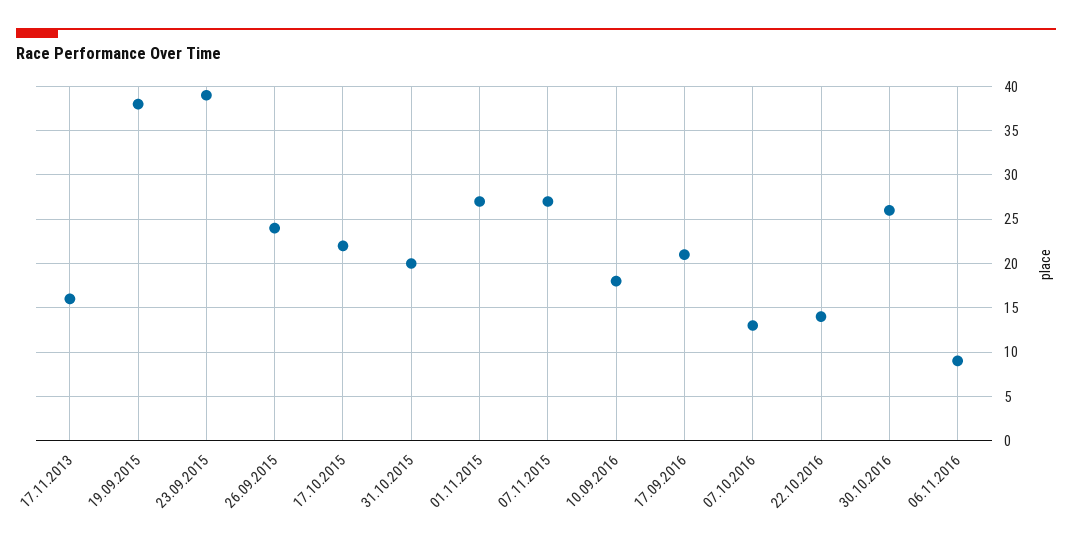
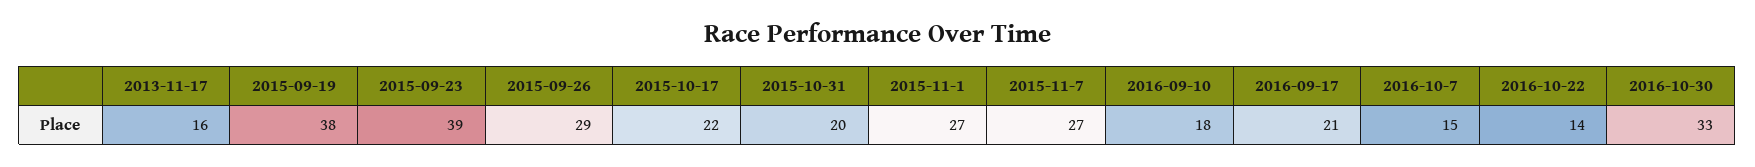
26.09.2015: 24 -> 29
07.10.2016: 13 -> 15
30.10.2016: 26 -> 33
06.11.2016: 9 -> none

